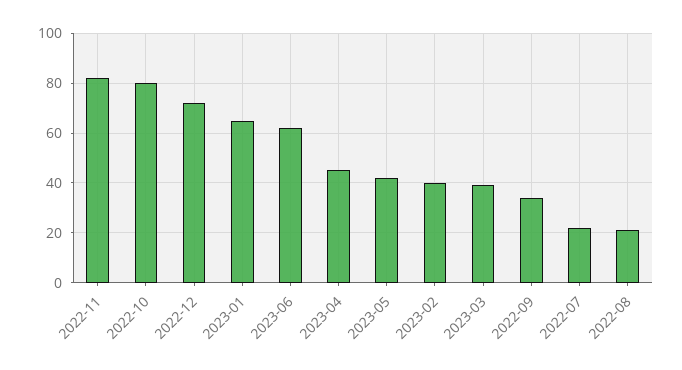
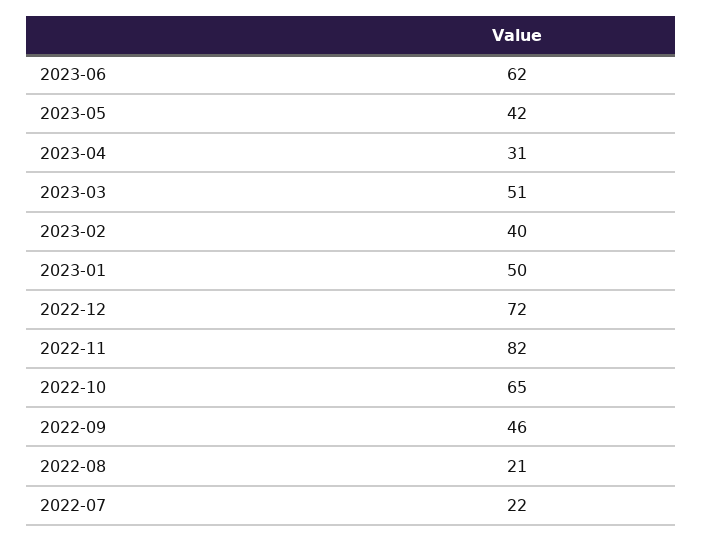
2022-10: 80 -> 65
2023-01: 65 -> 50
2023-04: 45 -> 31
2023-03: 40 -> 51
2022-09: 35 -> 46

